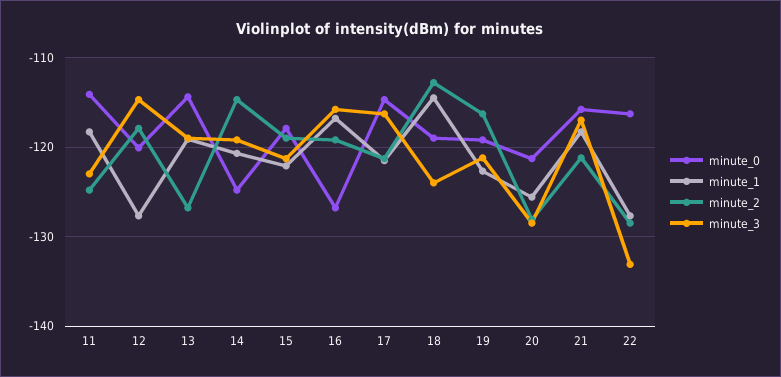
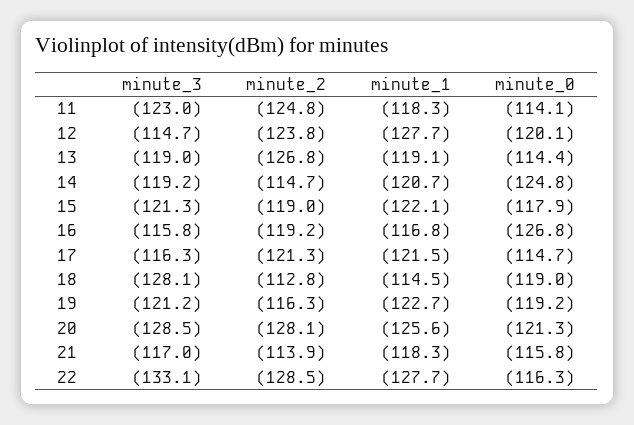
minute_2, 12: -118 -> -123.8
minute_3, 18: -124 -> -128.1
minute_2, 21: -121 -> -113.9

